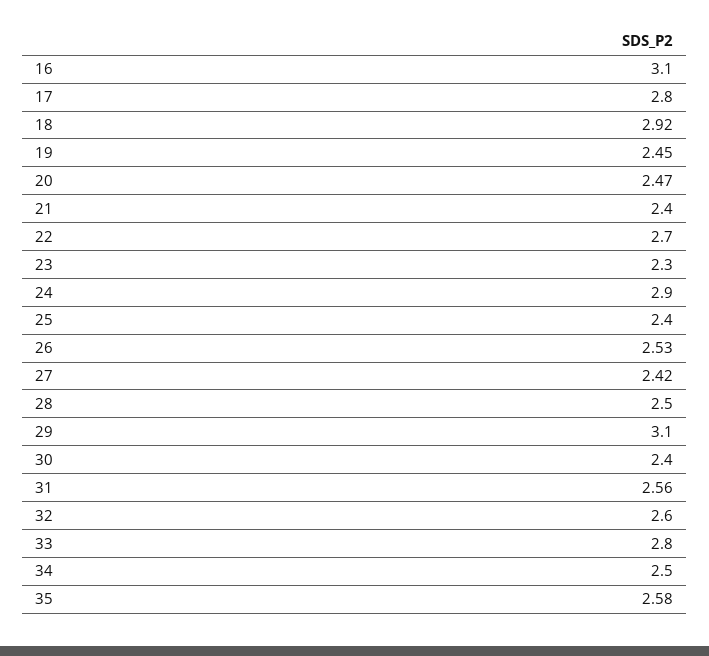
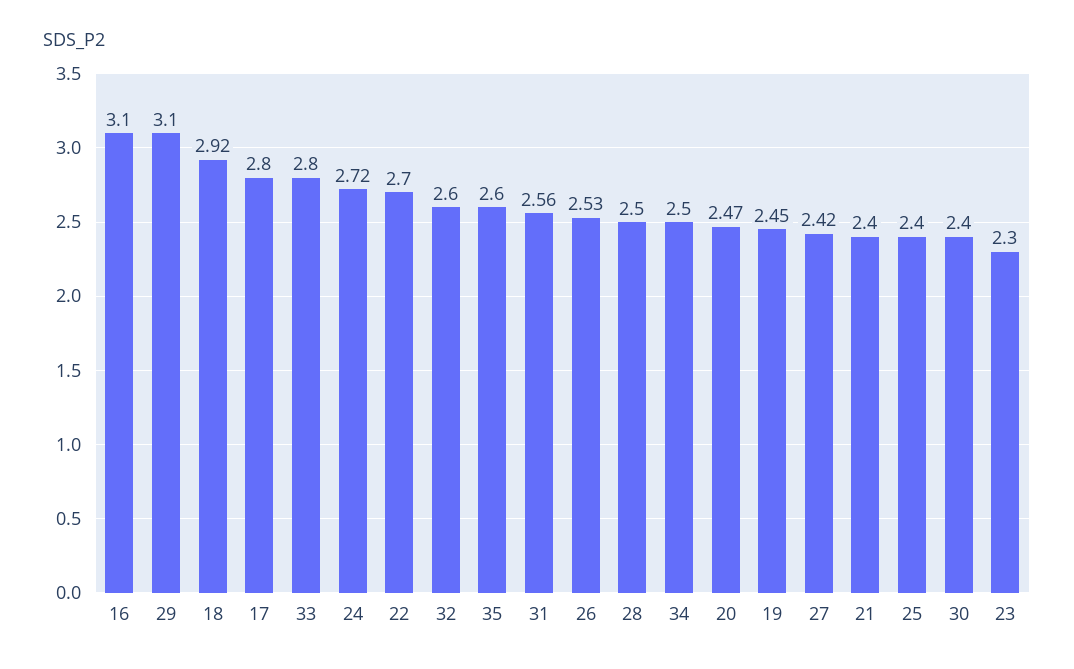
24: 2.9 -> 2.72
35: 2.58 -> 2.6

